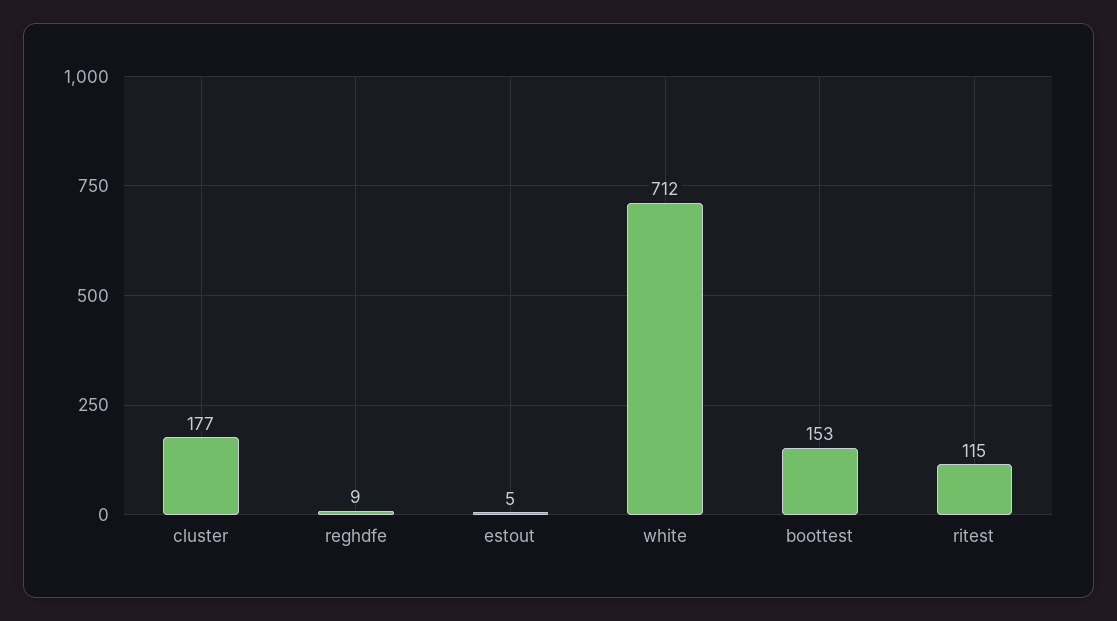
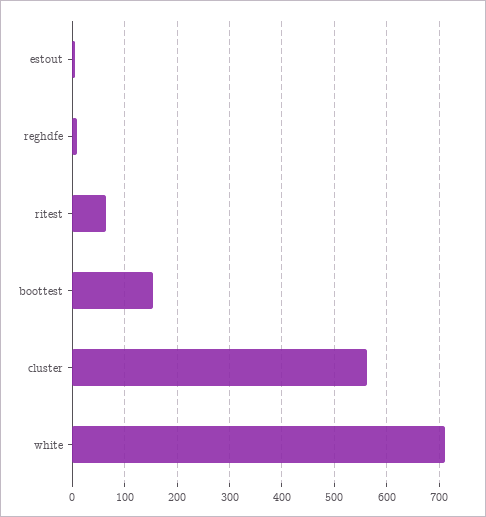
cluster: 177 -> 560
ritest: 115 -> 60

